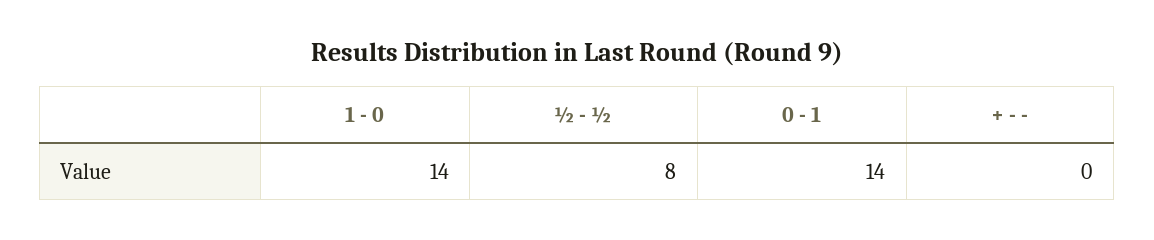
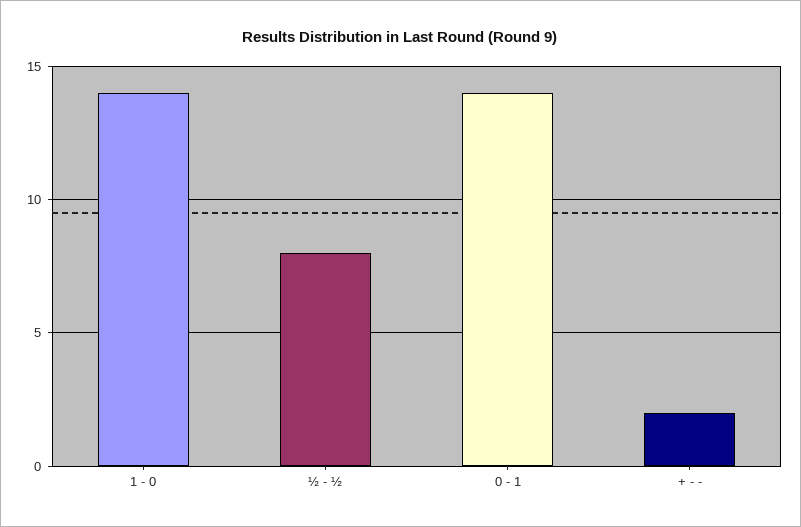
+ - -: 0 -> 2

